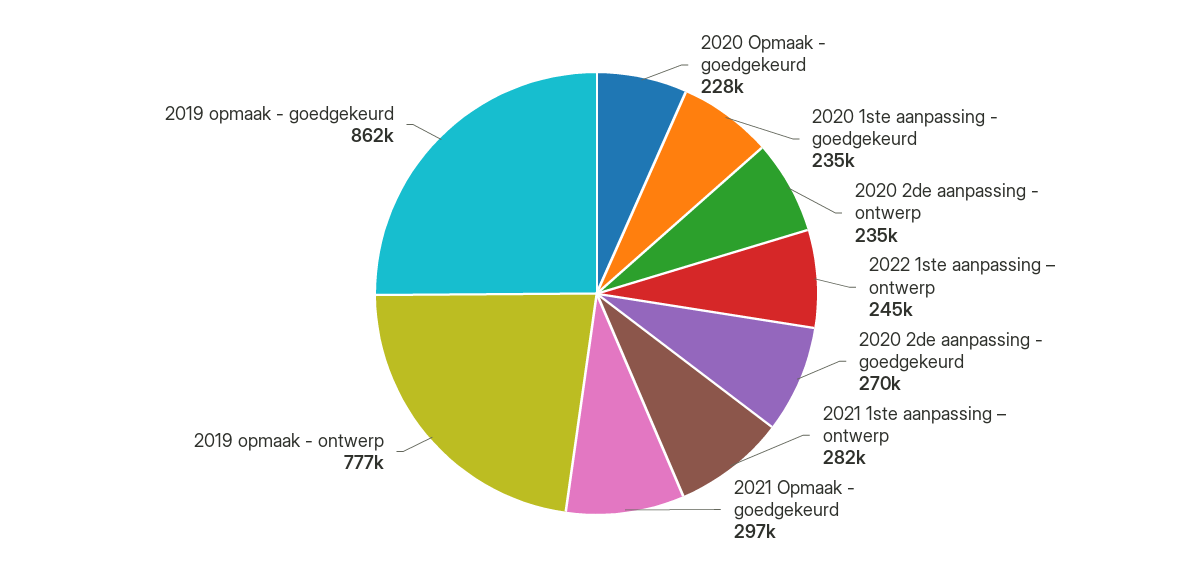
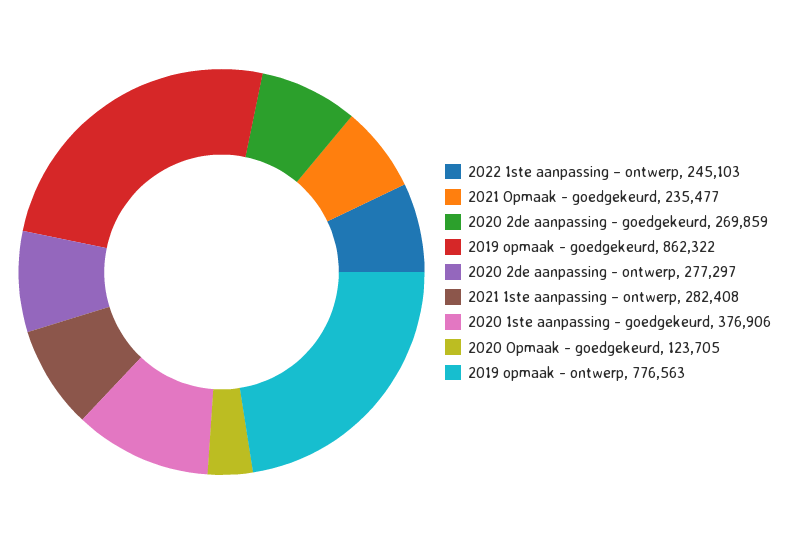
2020 Opmaak - goedgekeurd: 228000 -> 123705
2020 1ste aanpassing - goedgekeurd: 235000 -> 376906
2020 2de aanpassing - ontwerp: 235000 -> 277297
2021 Opmaak - goedgekeurd: 297000 -> 235477

